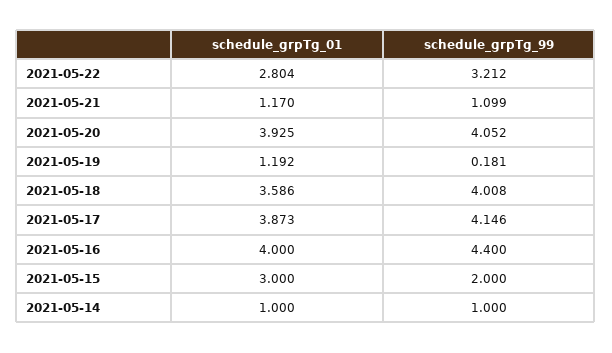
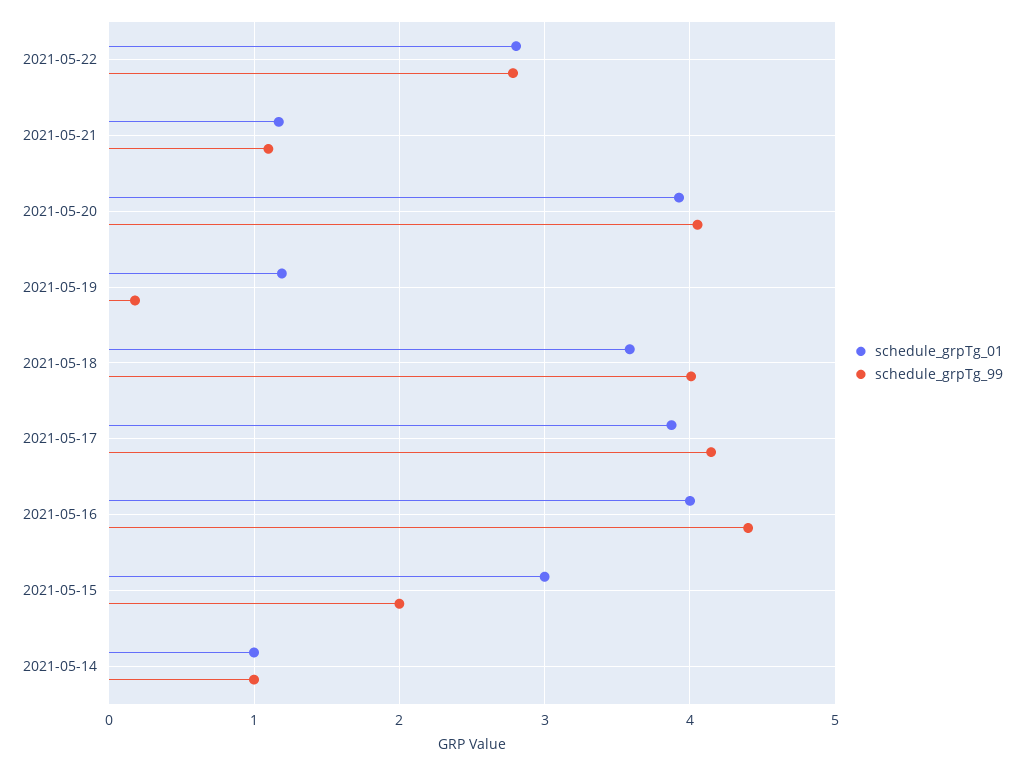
schedule_grpTg_99, 2021-05-22: 3.212 -> 2.8

